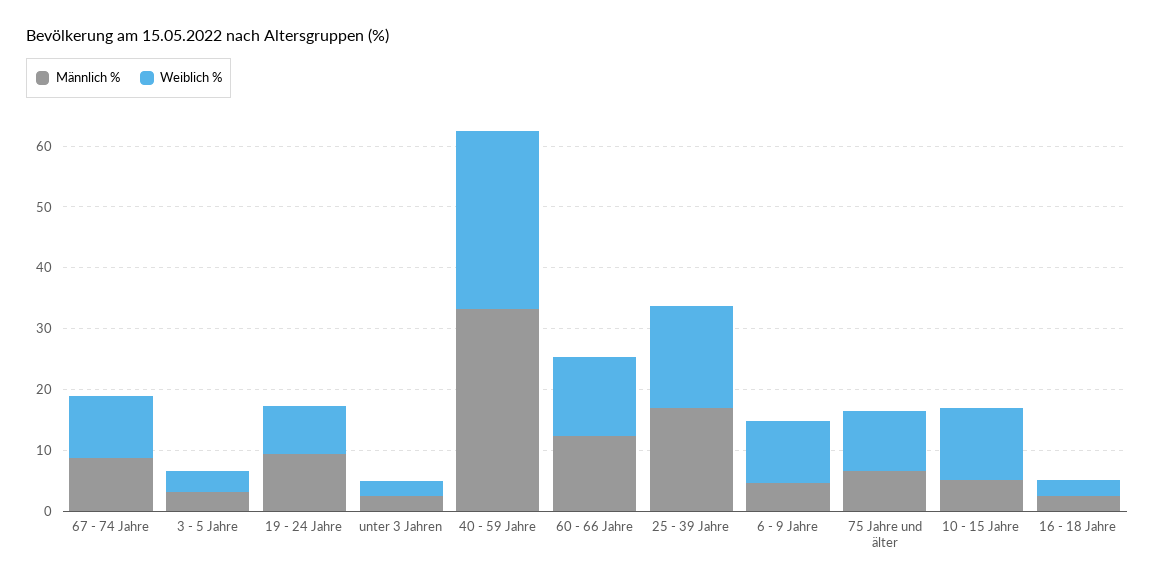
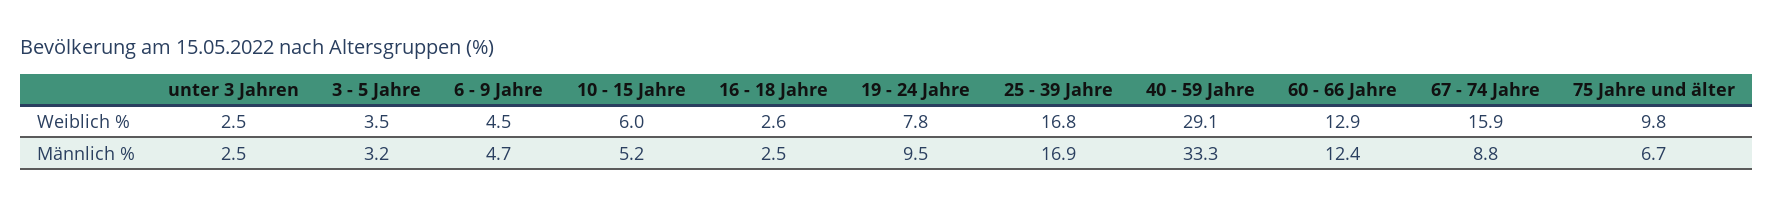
Weiblich %, 67 - 74 Jahre: 10 -> 15.9
Weiblich %, 6 - 9 Jahre: 10 -> 4.5
Weiblich %, 10 - 15 Jahre: 12 -> 6

